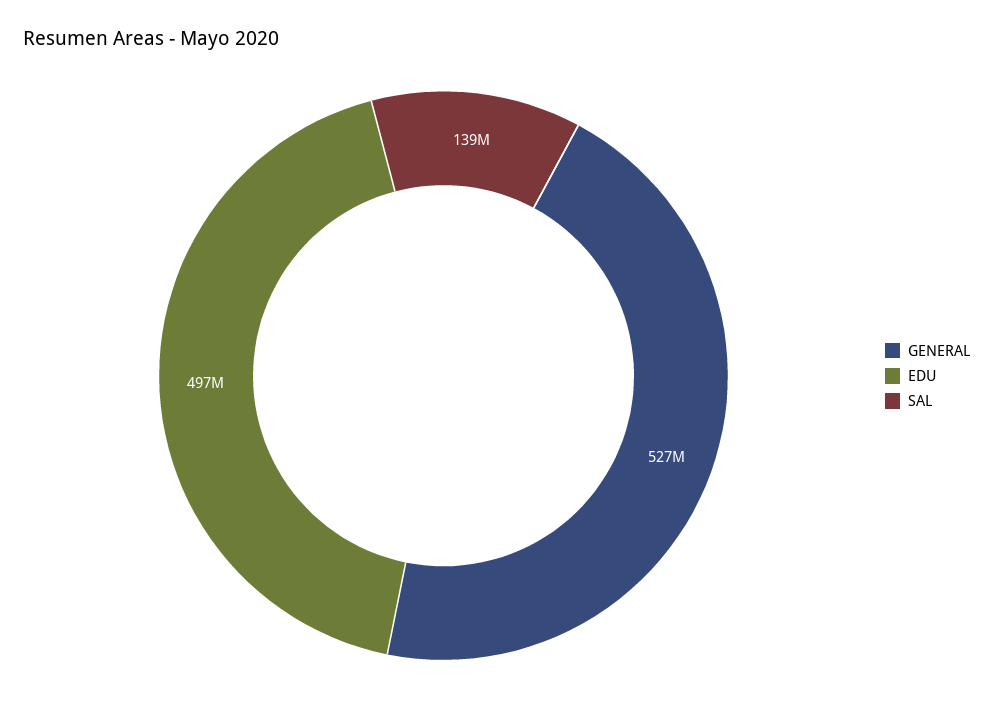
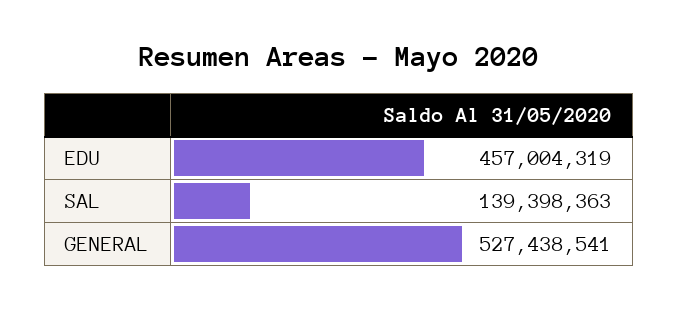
EDU: 497000000 -> 457004319

